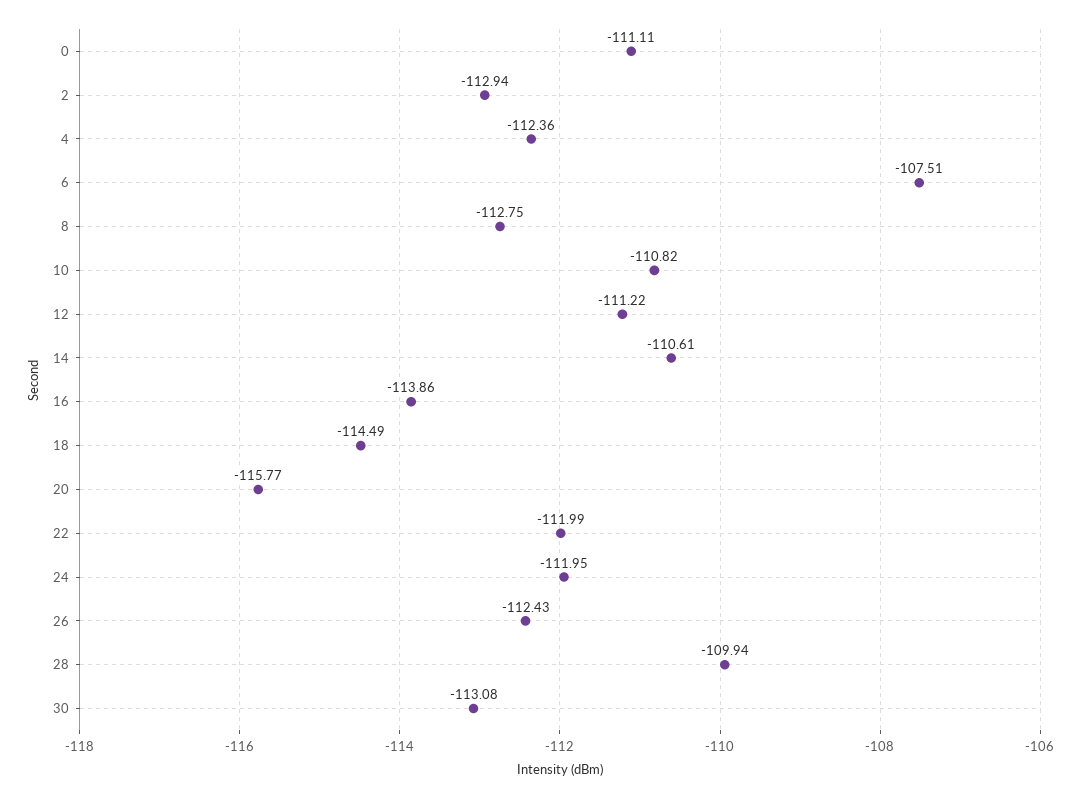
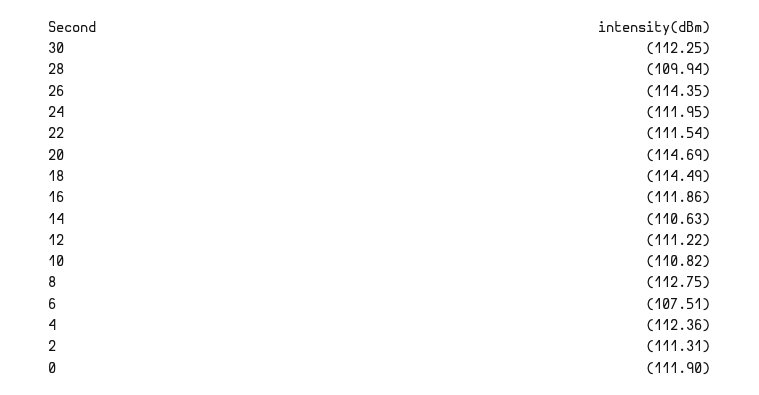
0: -111.11 -> -111.9
2: -112.94 -> -111.31
14: -110.61 -> -110.63
16: -113.86 -> -111.86
20: -115.77 -> -114.69
22: -111.99 -> -111.54
26: -112.43 -> -114.35
30: -113.08 -> -112.25

